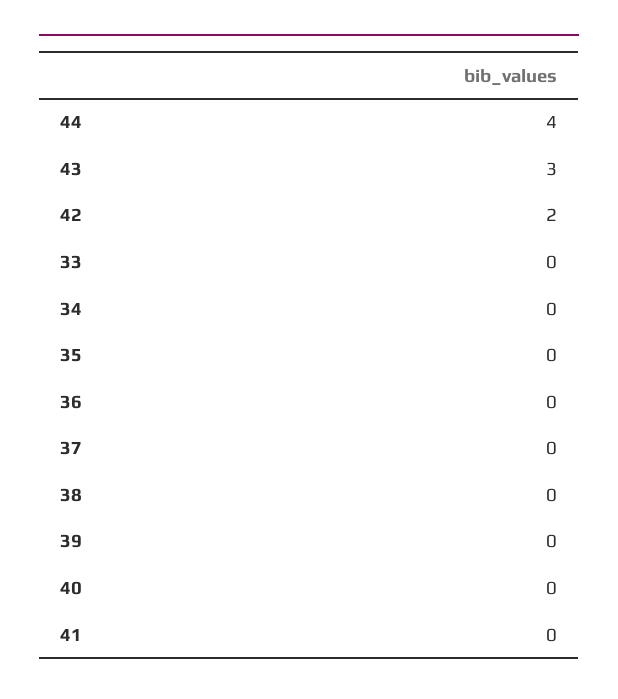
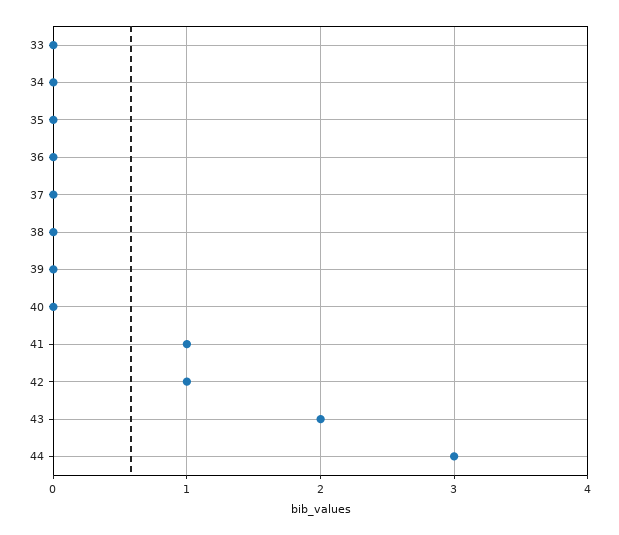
44: 4 -> 3
43: 3 -> 2
42: 2 -> 1
41: 0 -> 1

